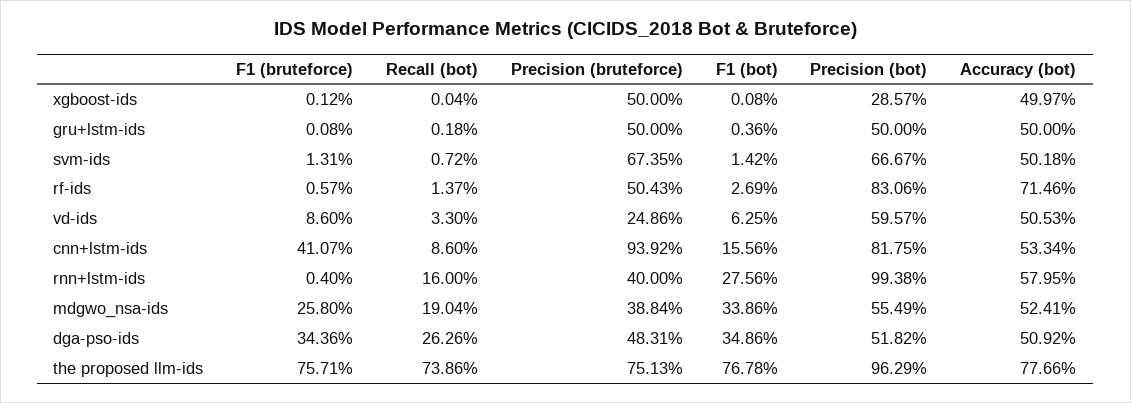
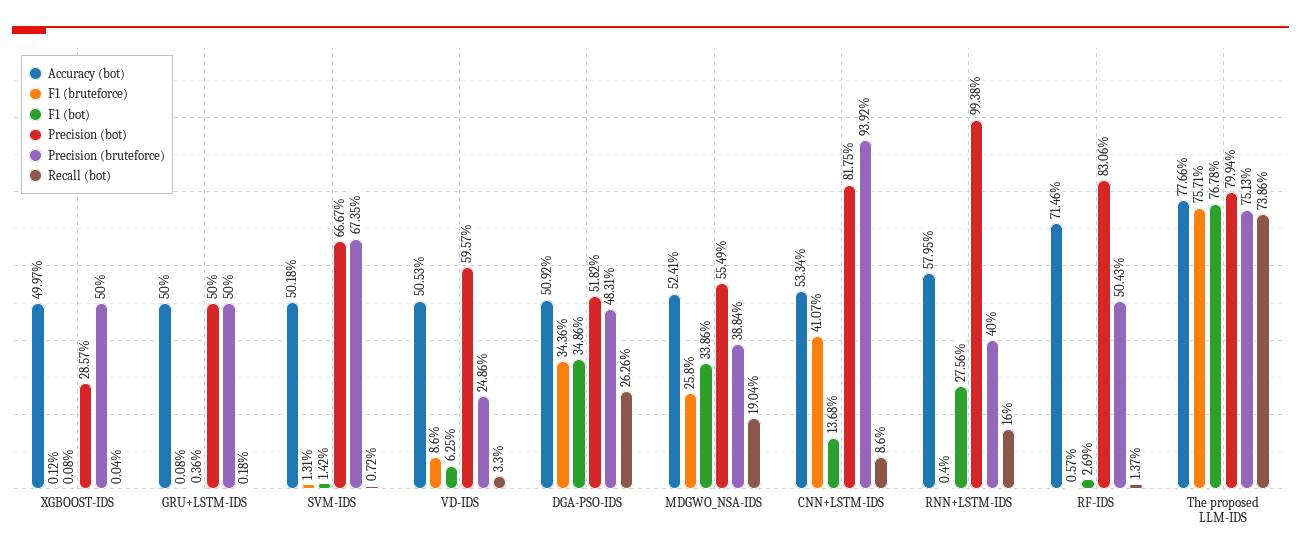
F1 (bot), cnn+lstm-ids: 15.56 -> 13.68
Precision (bot), the proposed llm-ids: 96.29 -> 79.94

